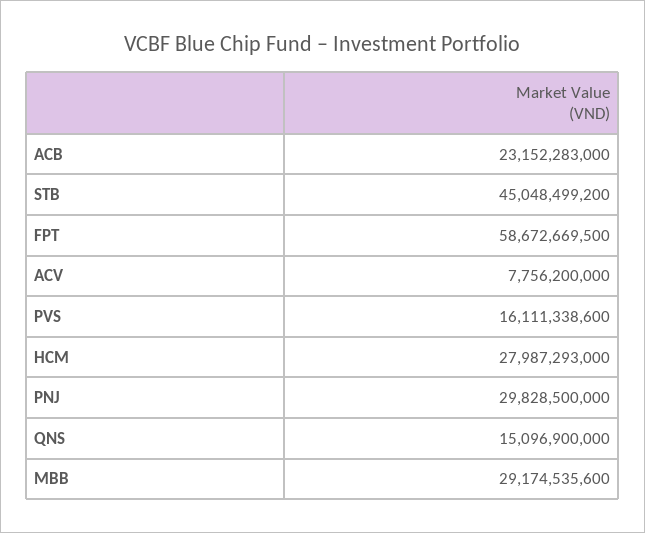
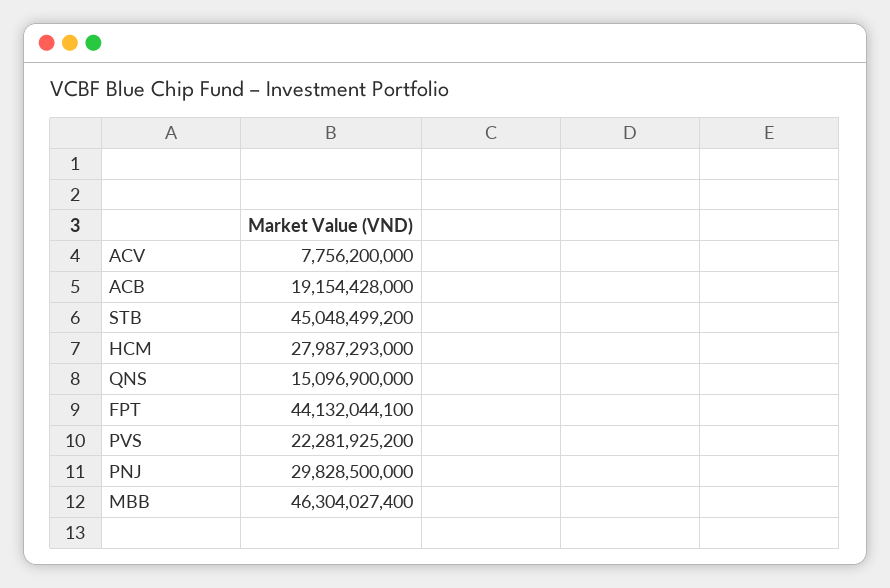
ACB: 23152283000 -> 19154428000
FPT: 58672669500 -> 44132044100
PVS: 16111338600 -> 22281925200
MBB: 29174535600 -> 46304027400

